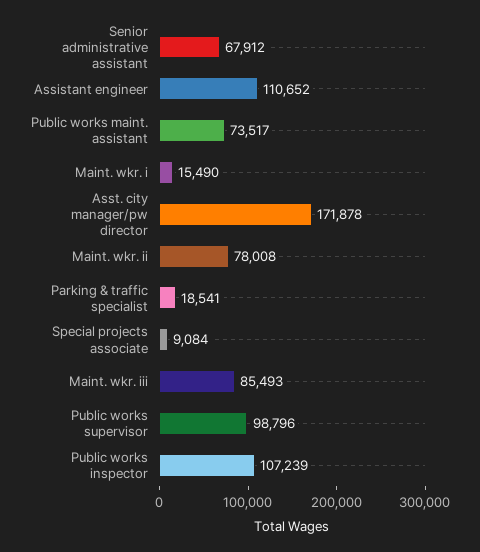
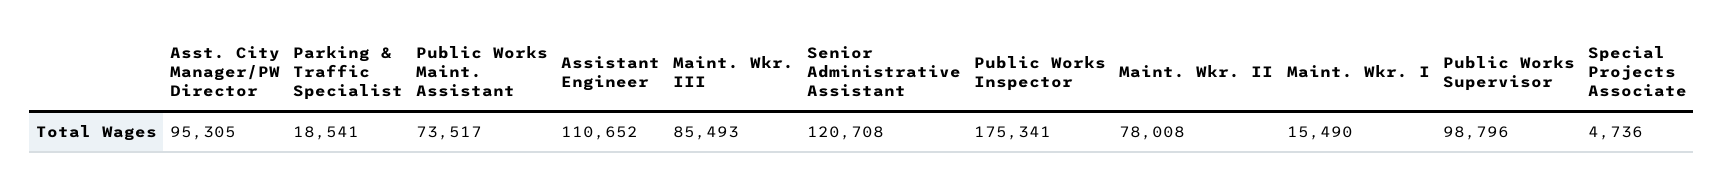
Senior administrative assistant: 67912 -> 120708
Asst. city manager/pw director: 171878 -> 95305
Special projects associate: 9084 -> 4736
Public works inspector: 107239 -> 175341

